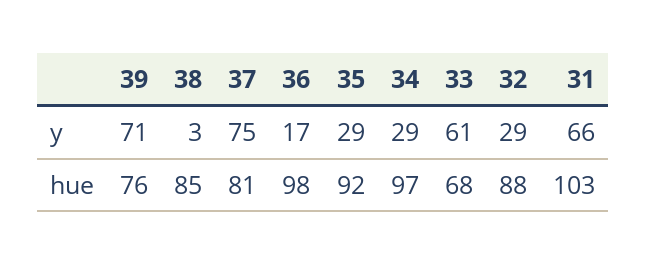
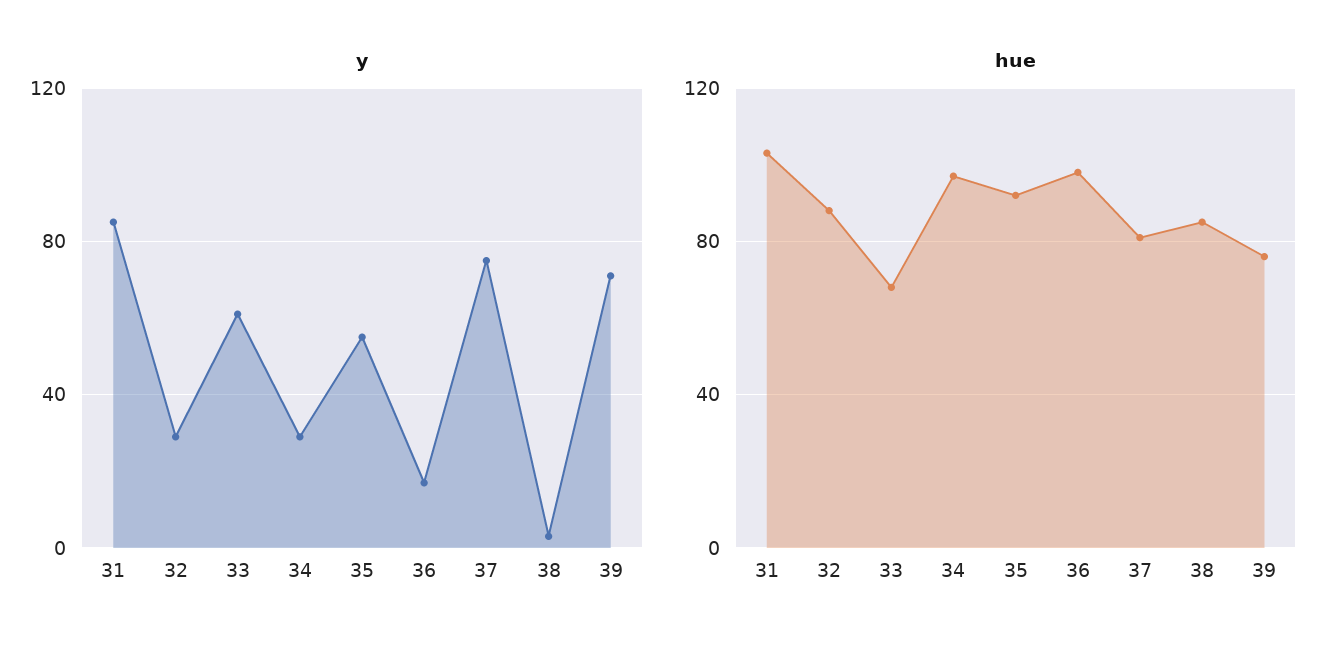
y, 35: 29 -> 55
y, 31: 66 -> 85

